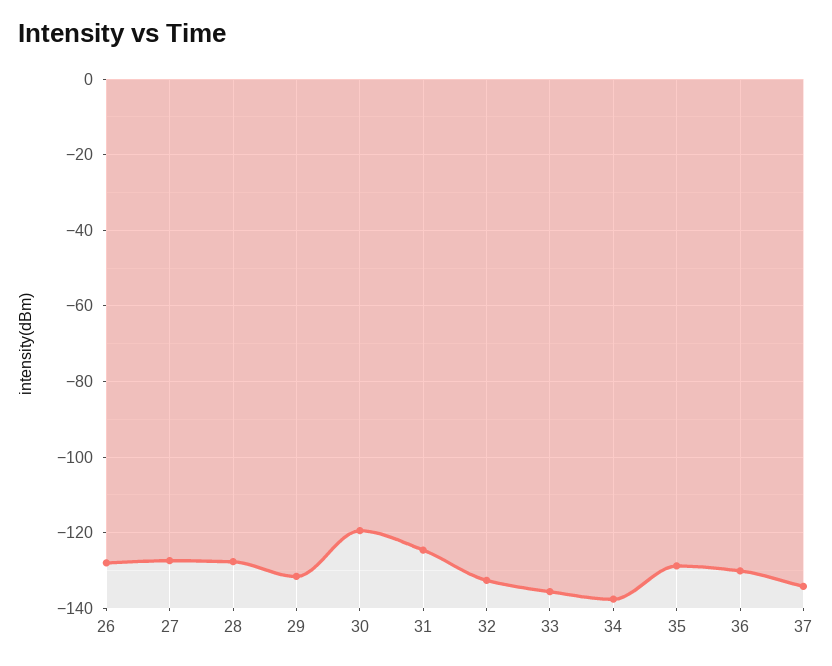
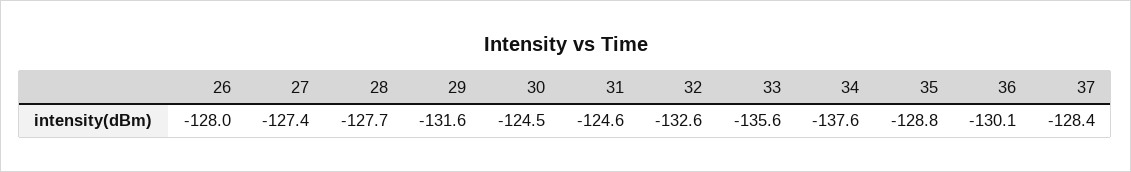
30: -120 -> -124.5
37: -134 -> -128.4

